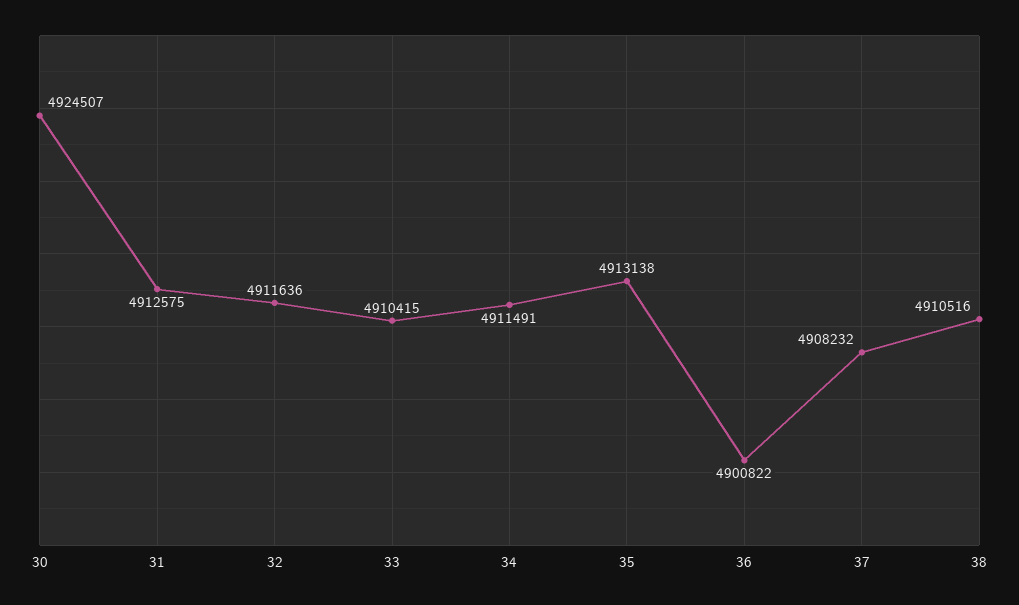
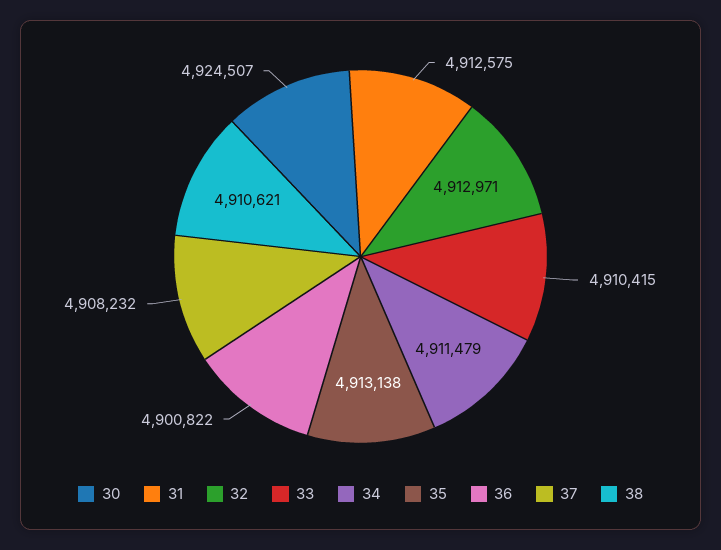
32: 4911636 -> 4912971
34: 4911491 -> 4911479
38: 4910516 -> 4910621

